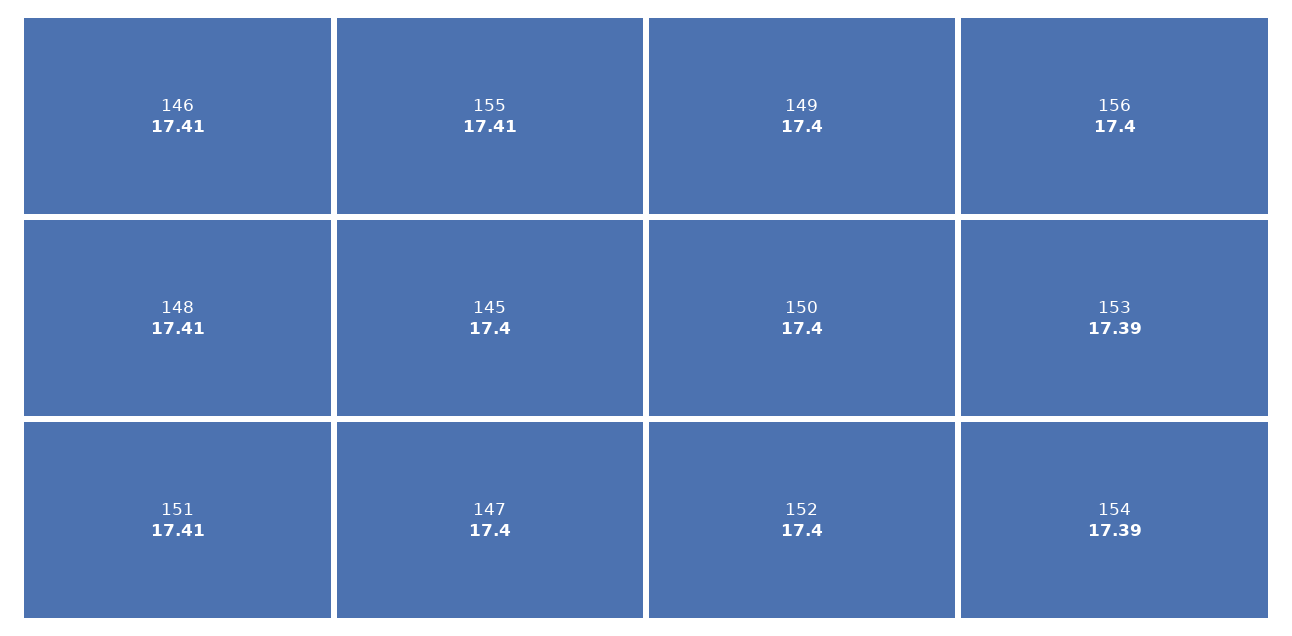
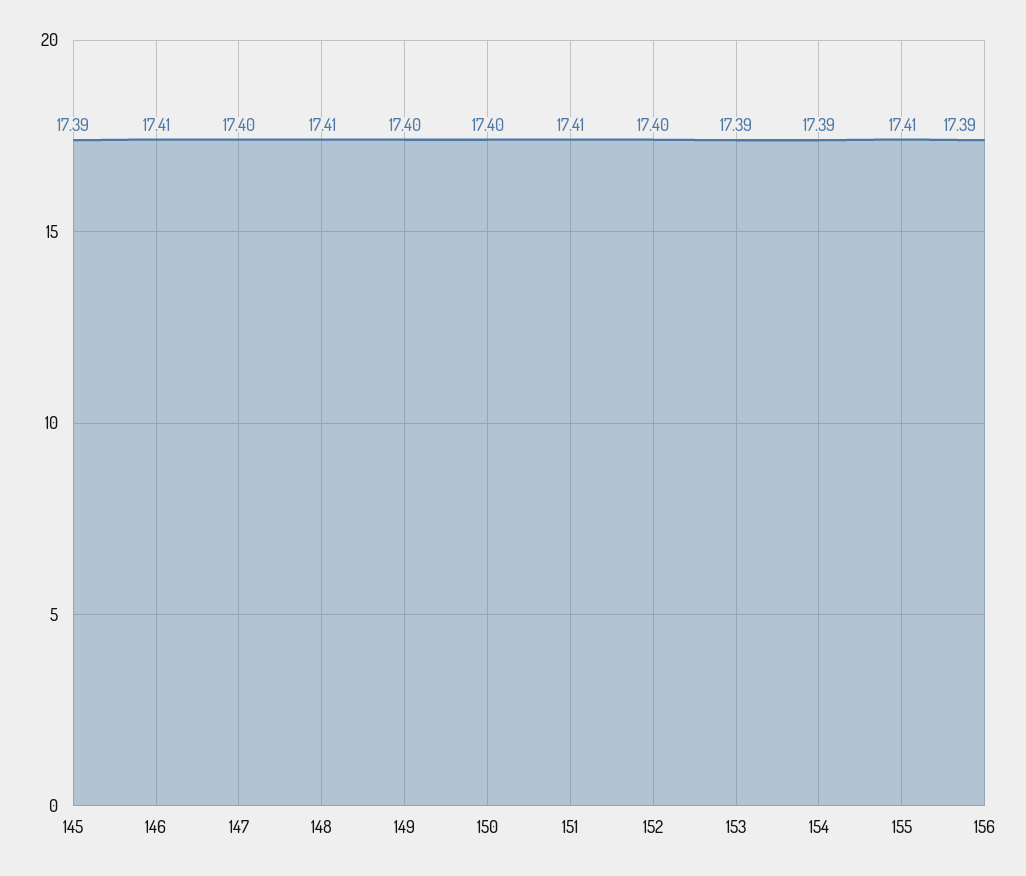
145: 17.4 -> 17.39
156: 17.4 -> 17.39

